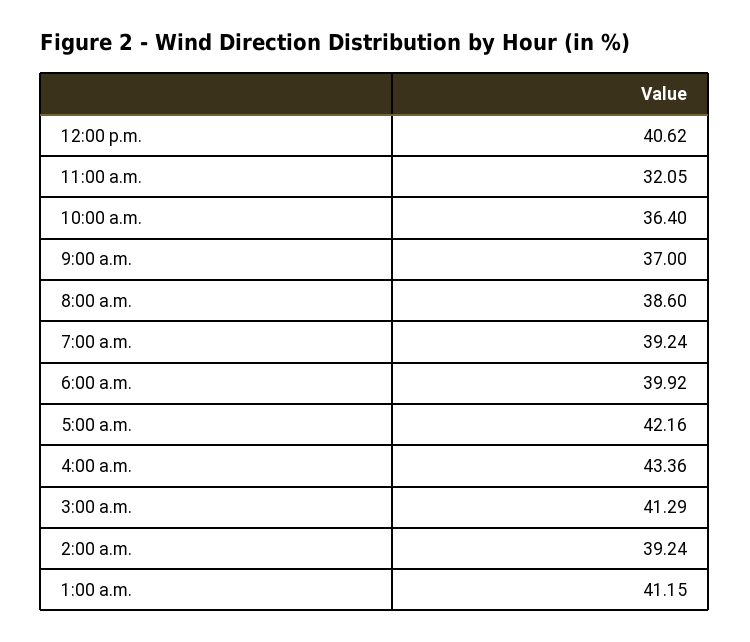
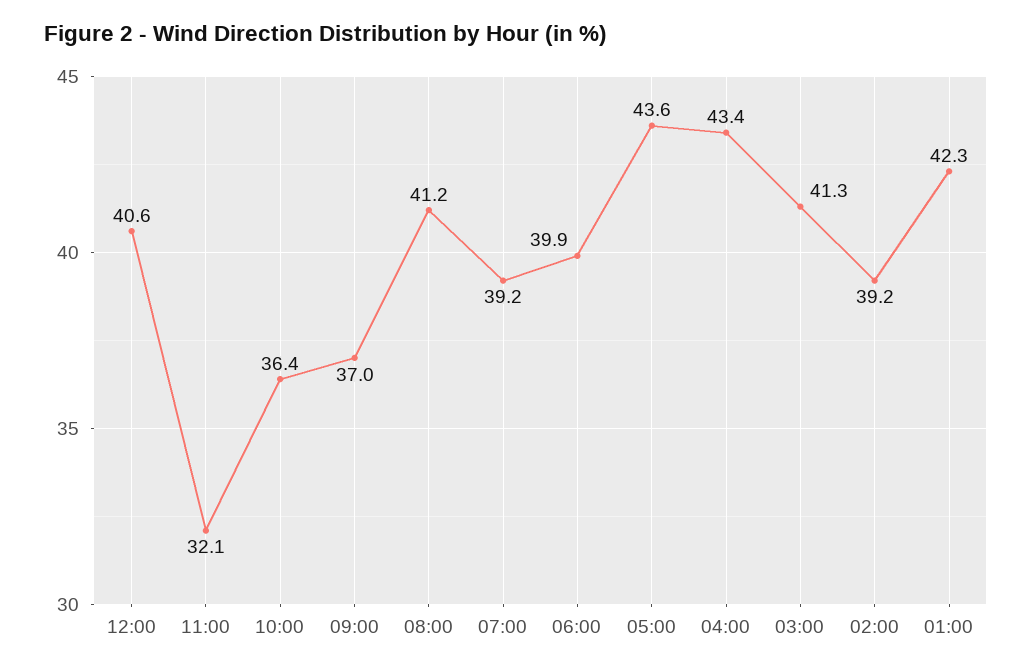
8:00 a.m.: 38.6 -> 41.2
5:00 a.m.: 42.16 -> 43.6
1:00 a.m.: 41.15 -> 42.3

